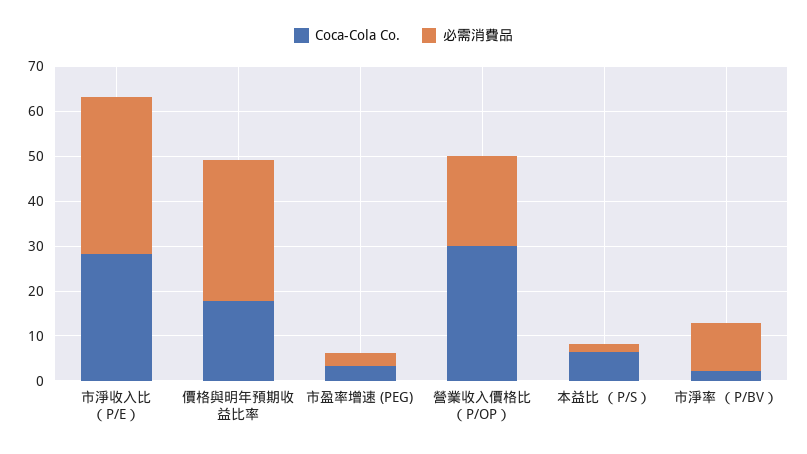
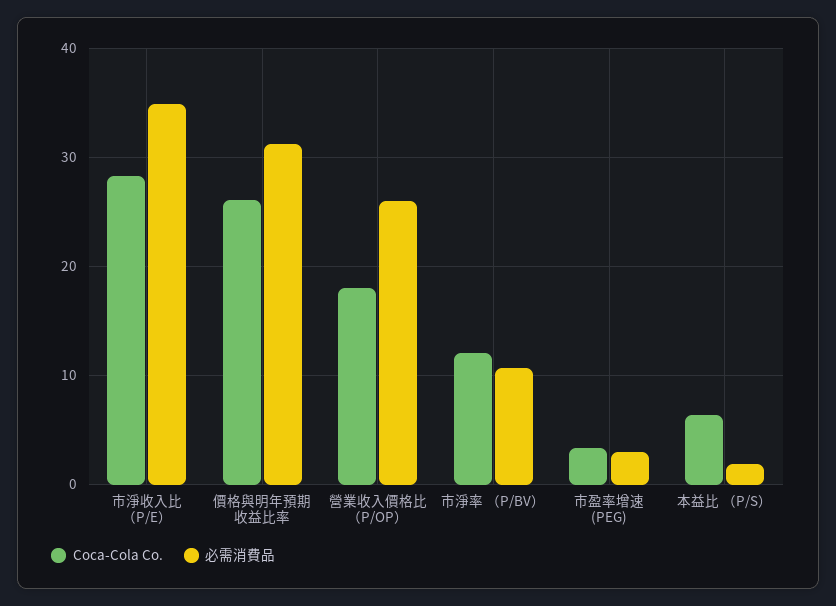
Coca-Cola Co., 價格與明年預期收益比率: 18 -> 26
Coca-Cola Co., 營業收入價格比 （P/OP）: 30 -> 18
必需消費品, 營業收入價格比 （P/OP）: 20 -> 26
Coca-Cola Co., 市淨率 （P/BV）: 2 -> 12

